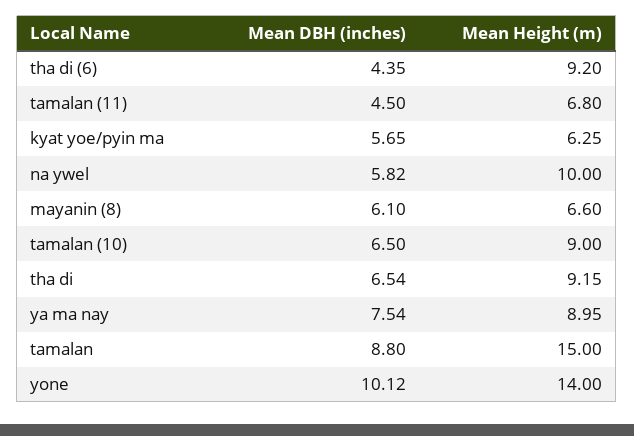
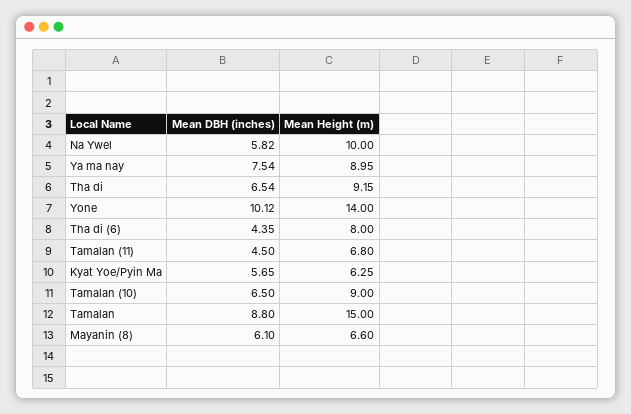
Mean Height (m), tha di (6): 9.2 -> 8

